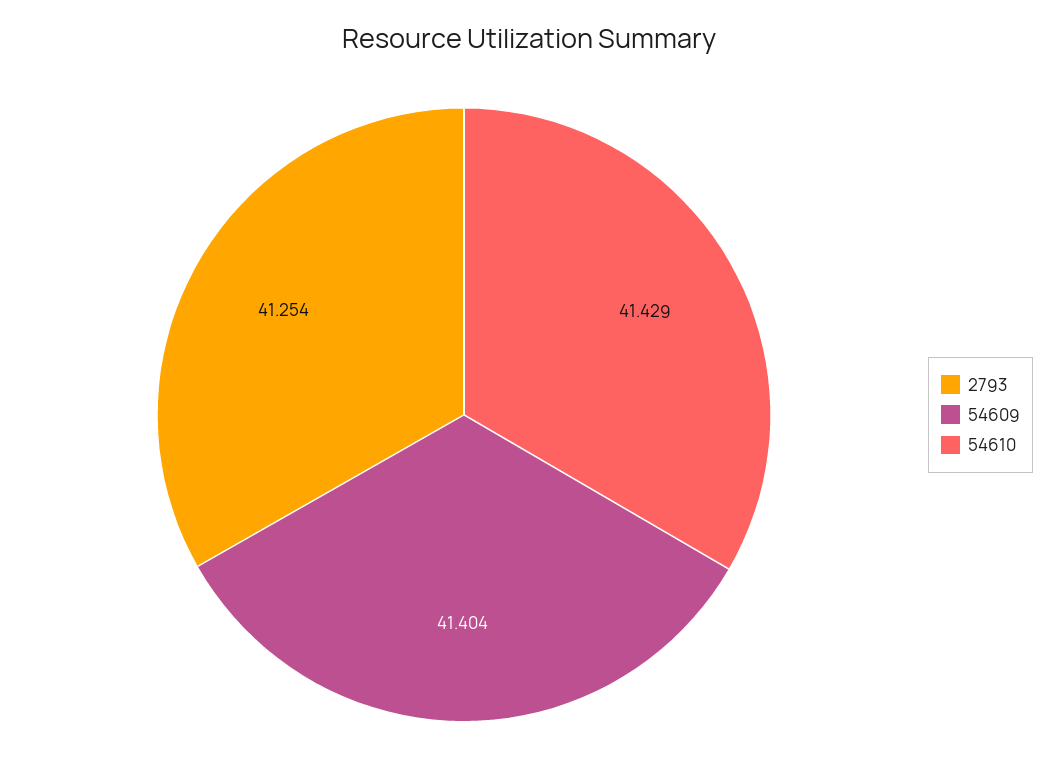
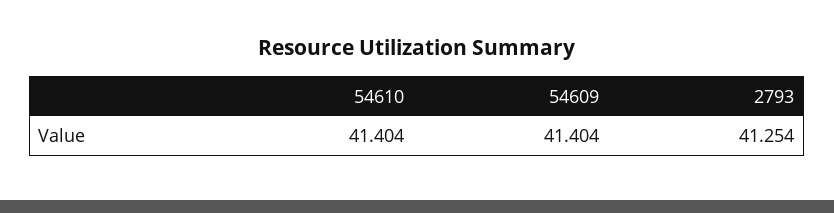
54610: 41.429 -> 41.404

